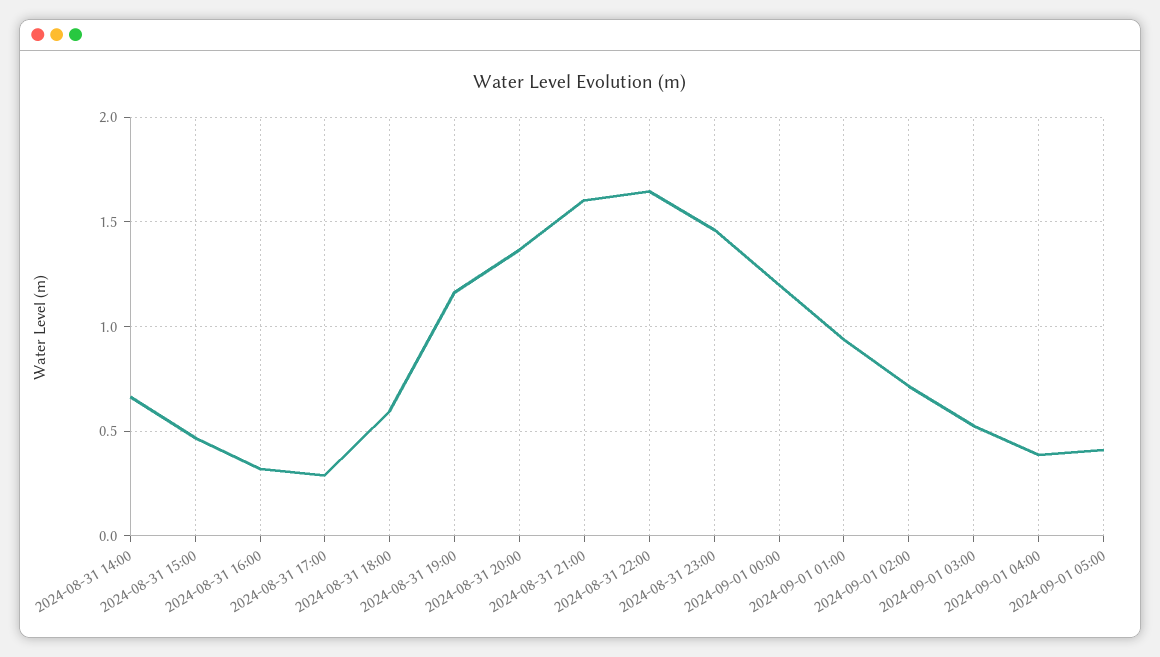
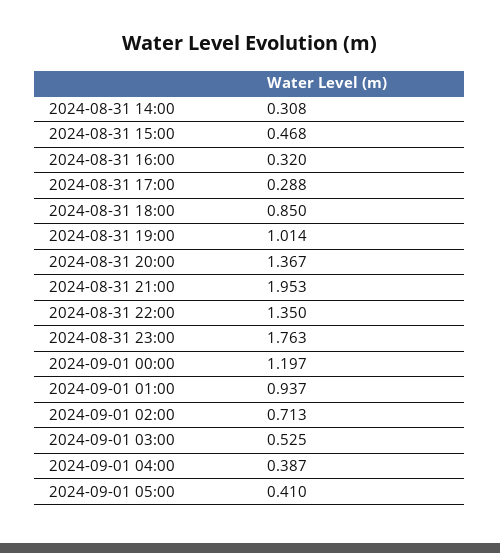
2024-08-31 14:00: 0.65 -> 0.308
2024-08-31 18:00: 0.6 -> 0.85
2024-08-31 19:00: 1.15 -> 1.014
2024-08-31 21:00: 1.6 -> 1.953
2024-08-31 22:00: 1.65 -> 1.35
2024-08-31 23:00: 1.45 -> 1.763

